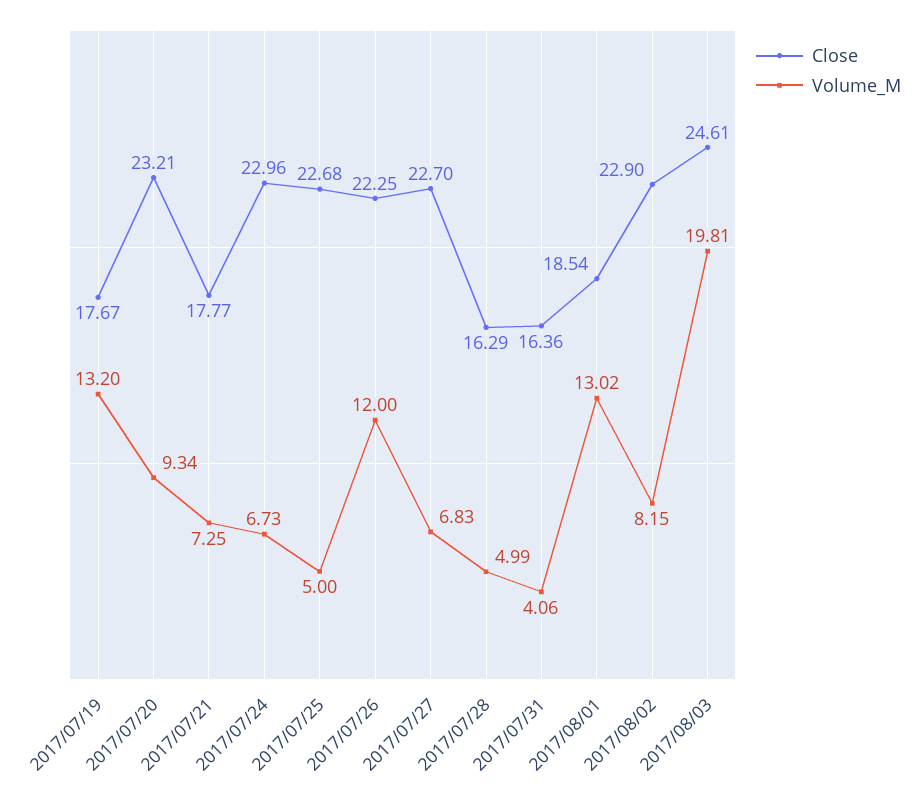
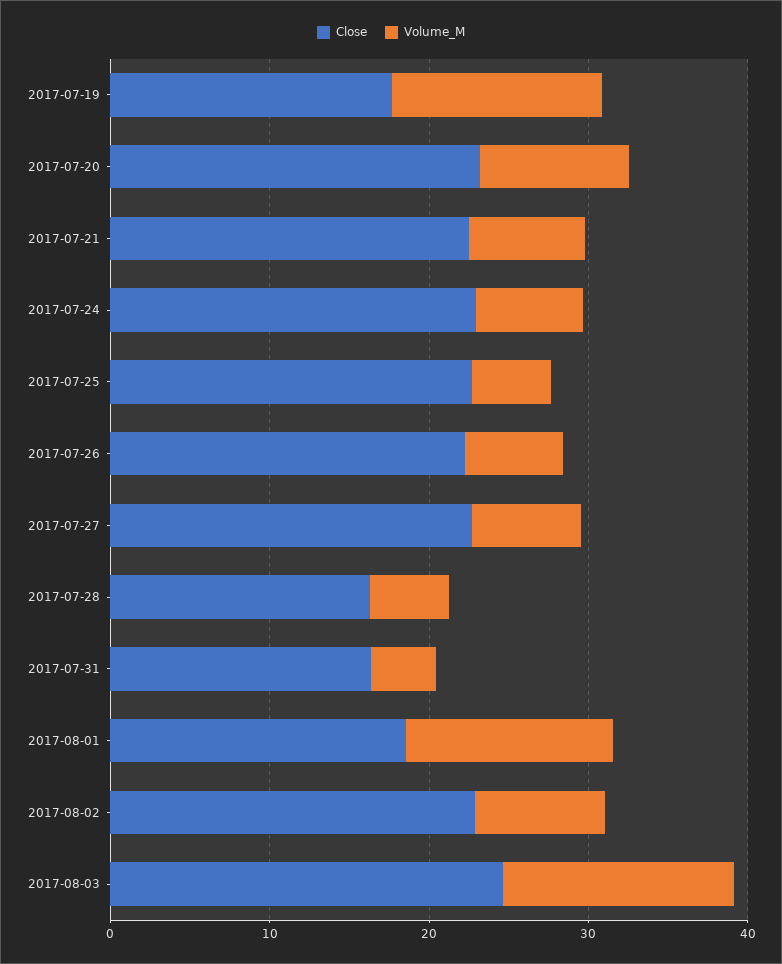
Close, 2017/07/21: 17.77 -> 22
Volume_M, 2017/07/26: 12 -> 6
Volume_M, 2017/08/03: 19.81 -> 14

